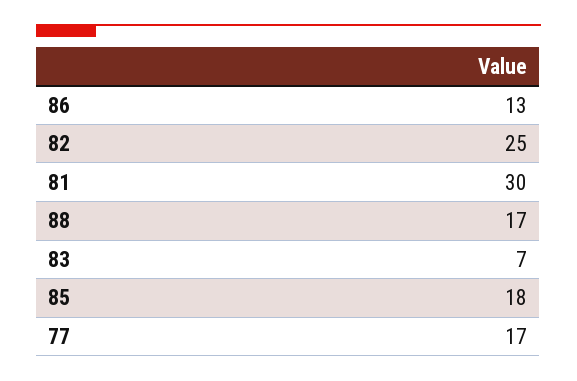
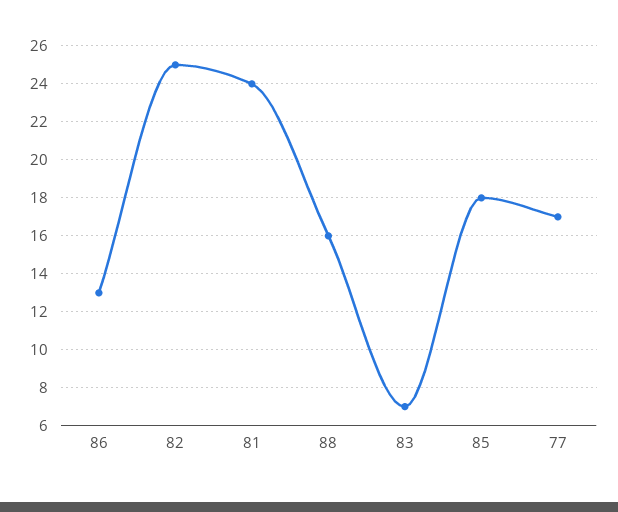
81: 30 -> 24
88: 17 -> 16

